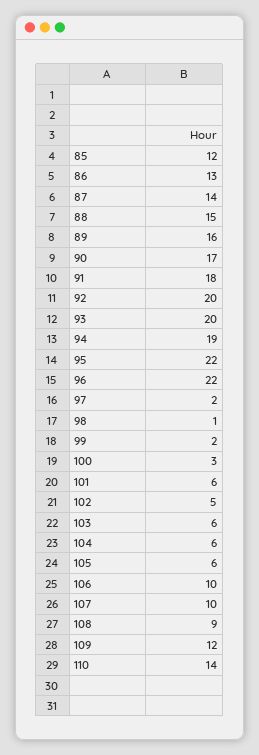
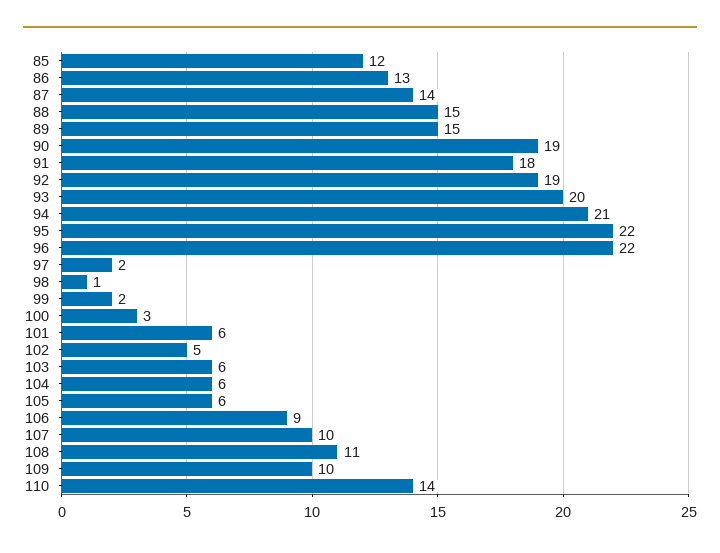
89: 16 -> 15
90: 17 -> 19
92: 20 -> 19
94: 19 -> 21
106: 10 -> 9
108: 9 -> 11
109: 12 -> 10

